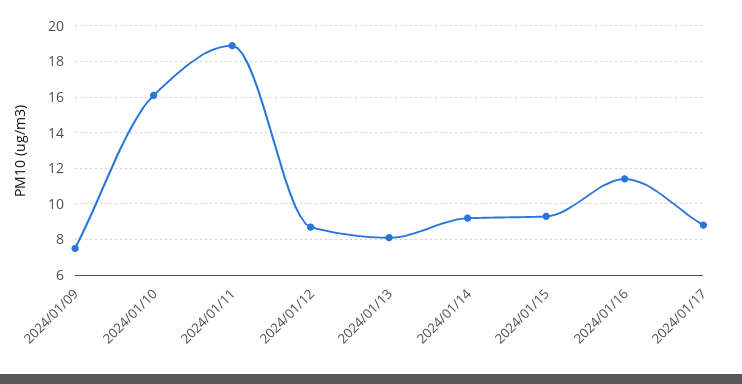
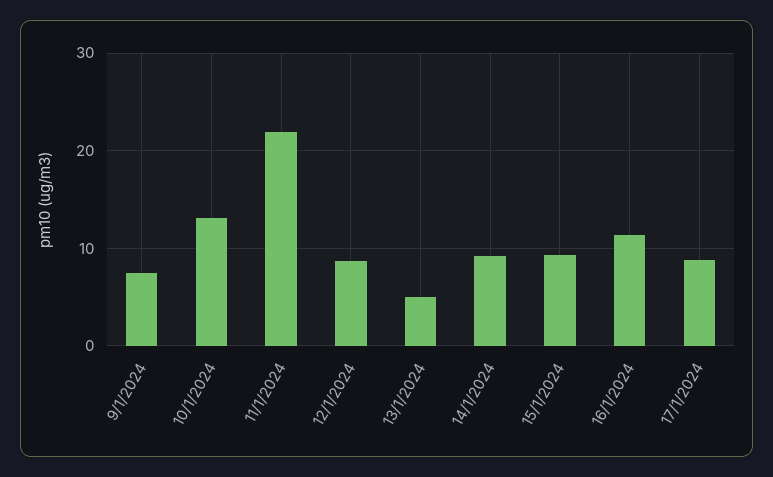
2024/01/10: 16 -> 13
2024/01/11: 19 -> 22
2024/01/13: 8 -> 5

